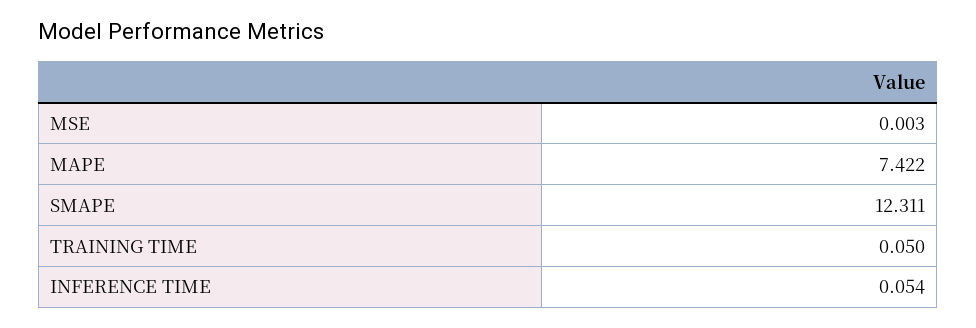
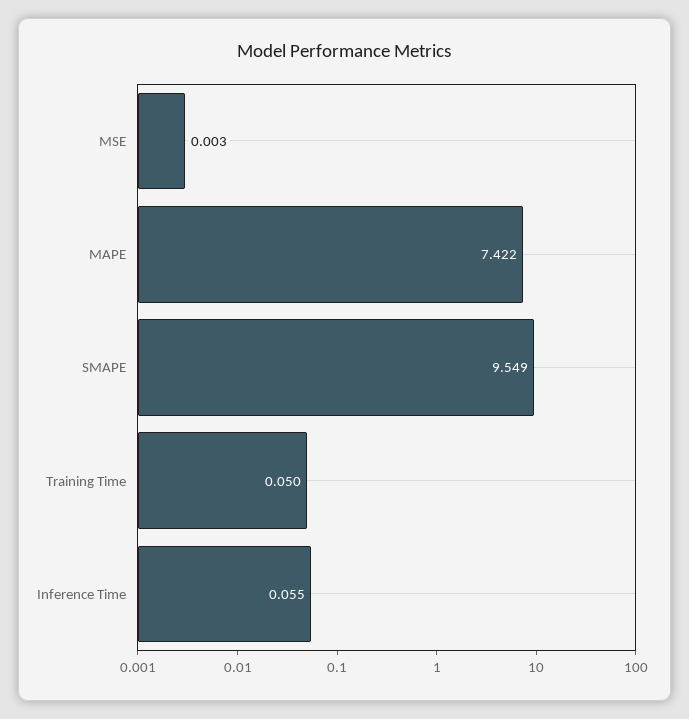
SMAPE: 12.311 -> 9.549
INFERENCE TIME: 0.054 -> 0.055

